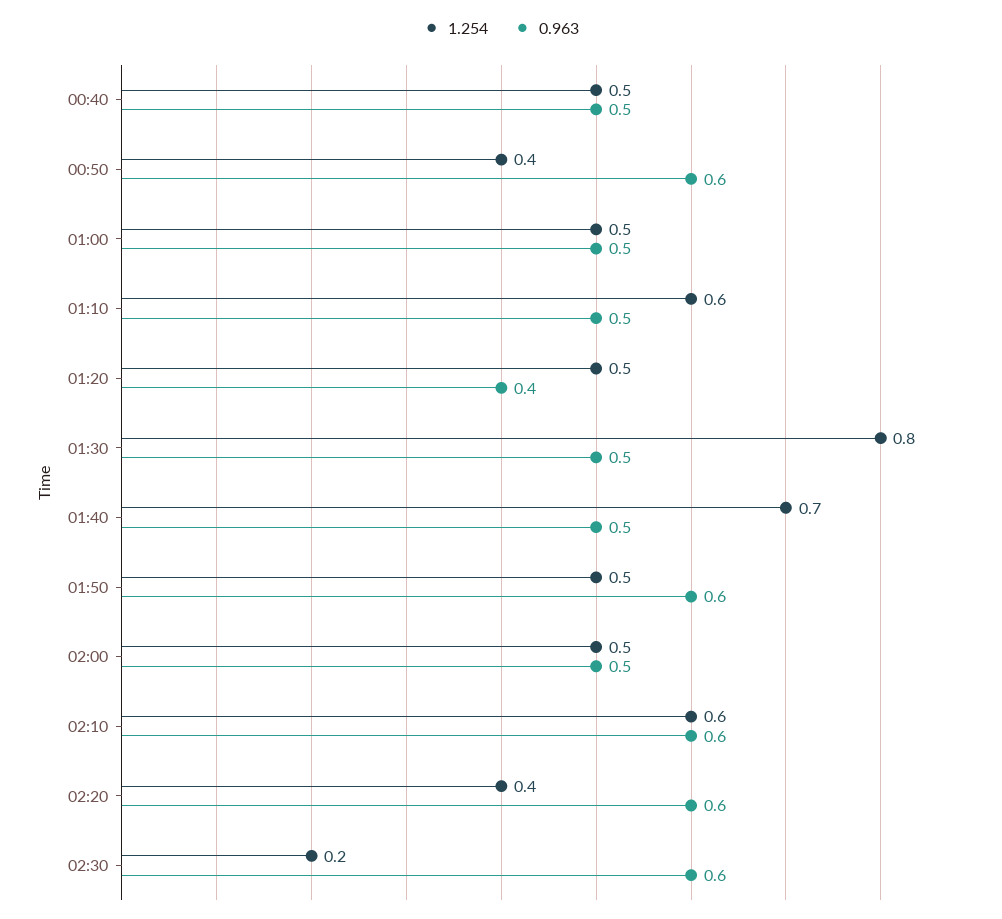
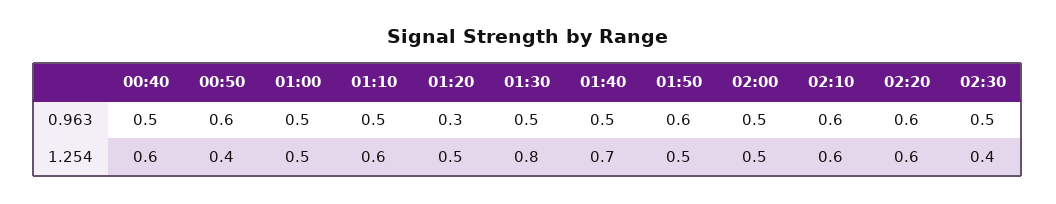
1.254, 00:40: 0.5 -> 0.6
0.963, 01:20: 0.4 -> 0.3
1.254, 02:20: 0.4 -> 0.6
1.254, 02:30: 0.2 -> 0.4
0.963, 02:30: 0.6 -> 0.5

